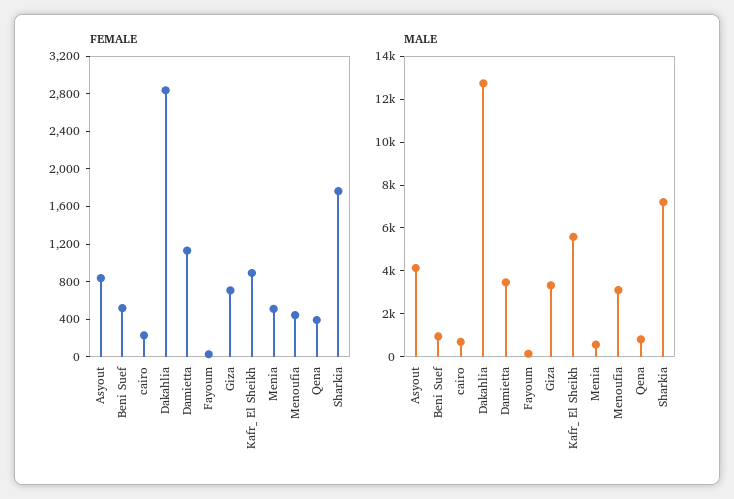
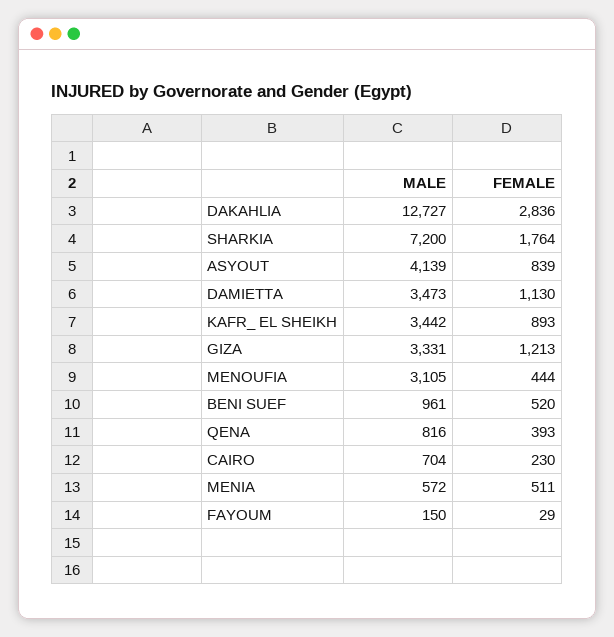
FEMALE, Giza: 700 -> 1213
MALE, Kafr_ El Sheikh: 5500 -> 3442

